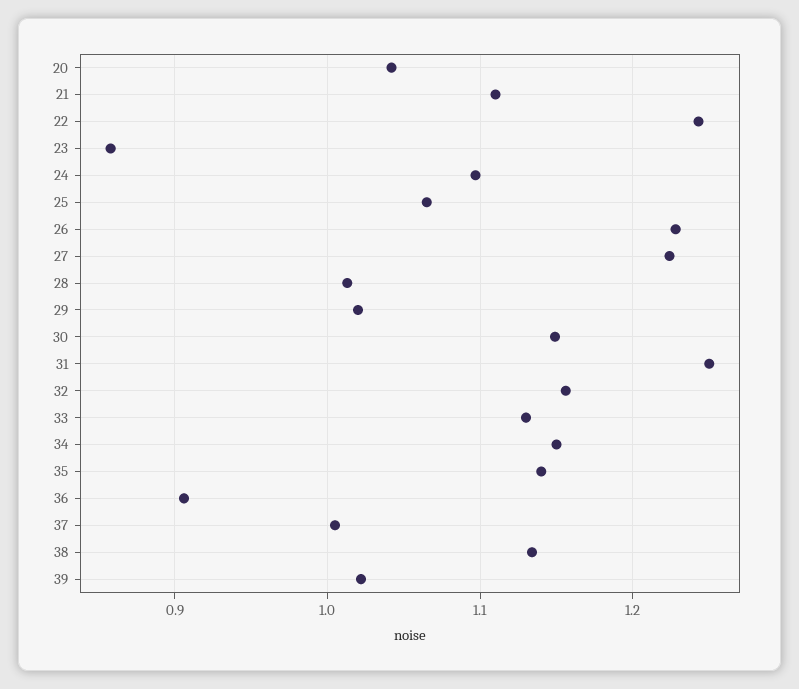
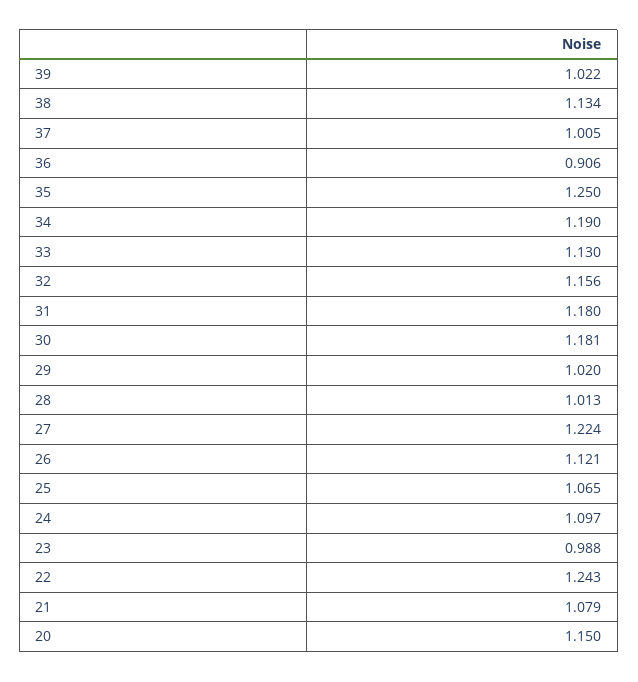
20: 1.04 -> 1.15
21: 1.11 -> 1.079
23: 0.86 -> 0.988
26: 1.23 -> 1.121
30: 1.15 -> 1.181
31: 1.25 -> 1.18
34: 1.15 -> 1.19
35: 1.14 -> 1.25

